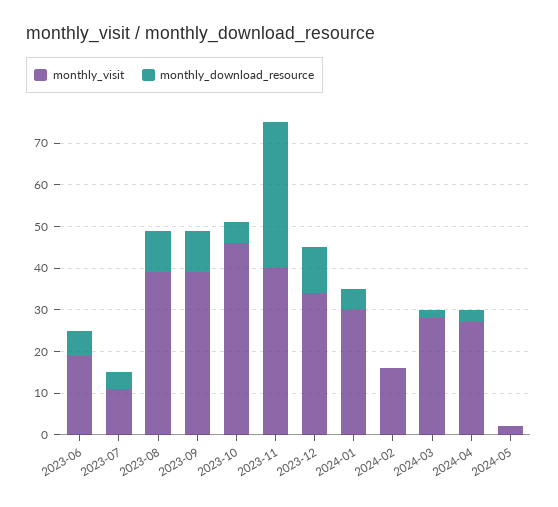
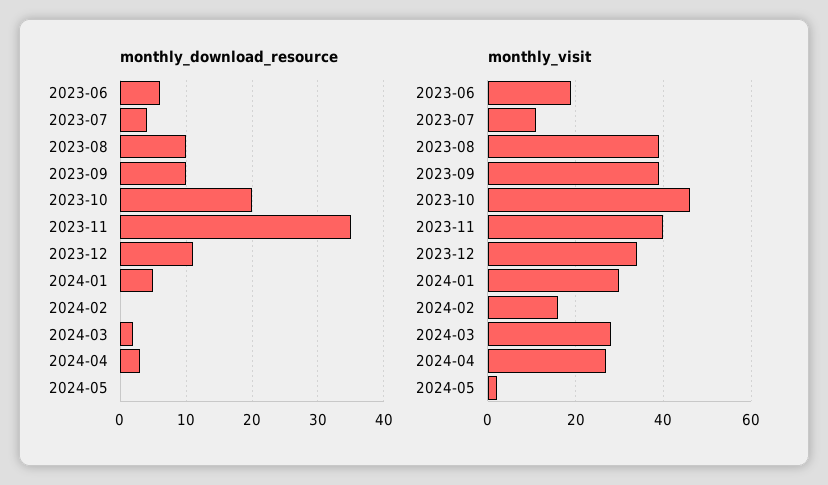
monthly_download_resource, 2023-10: 5 -> 20

